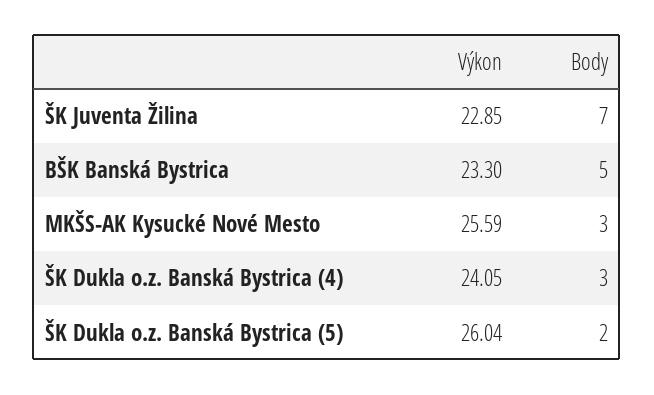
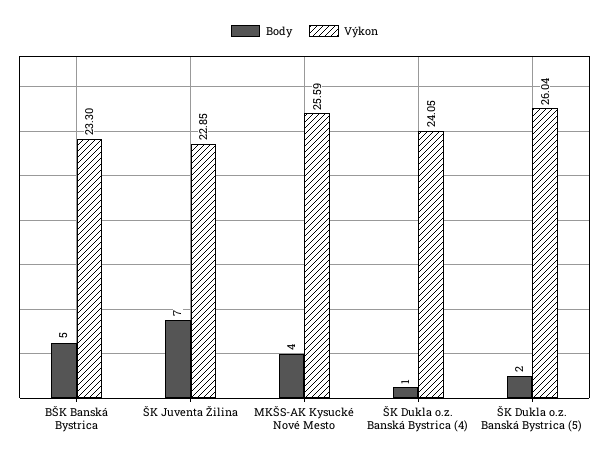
Body, MKŠS-AK Kysucké Nové Mesto: 3 -> 4
Body, ŠK Dukla o.z. Banská Bystrica (4): 3 -> 1

